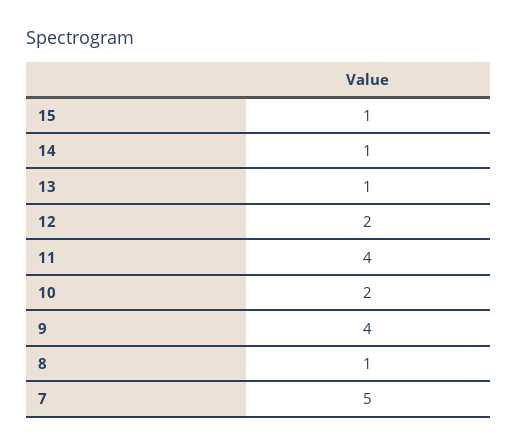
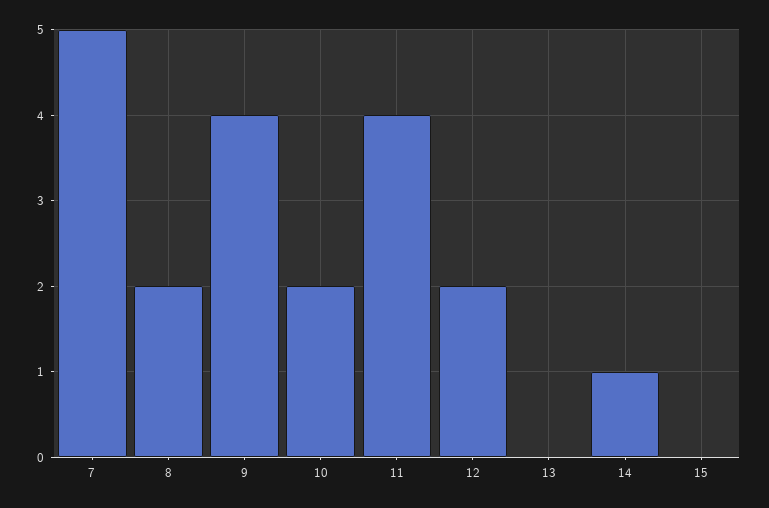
15: 1 -> 0
13: 1 -> 0
8: 1 -> 2

